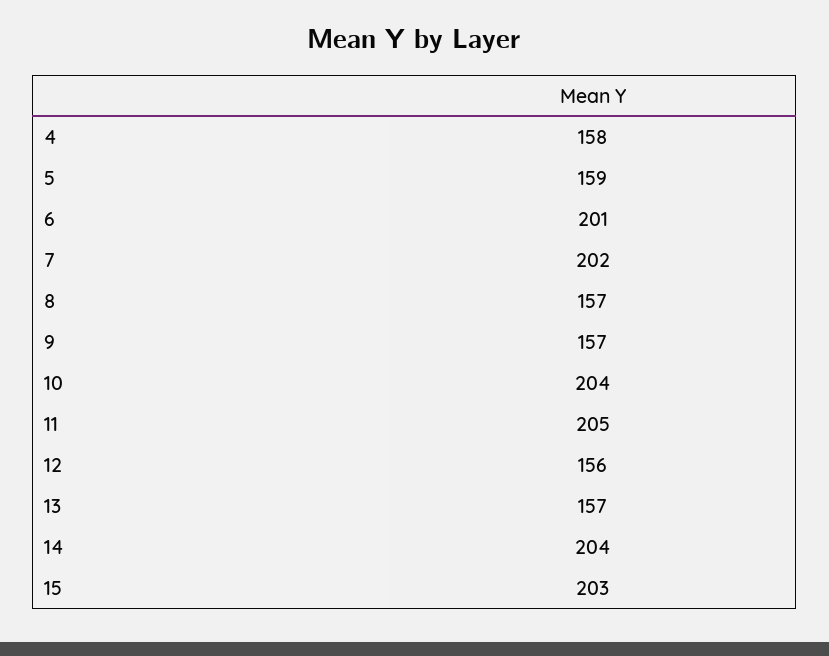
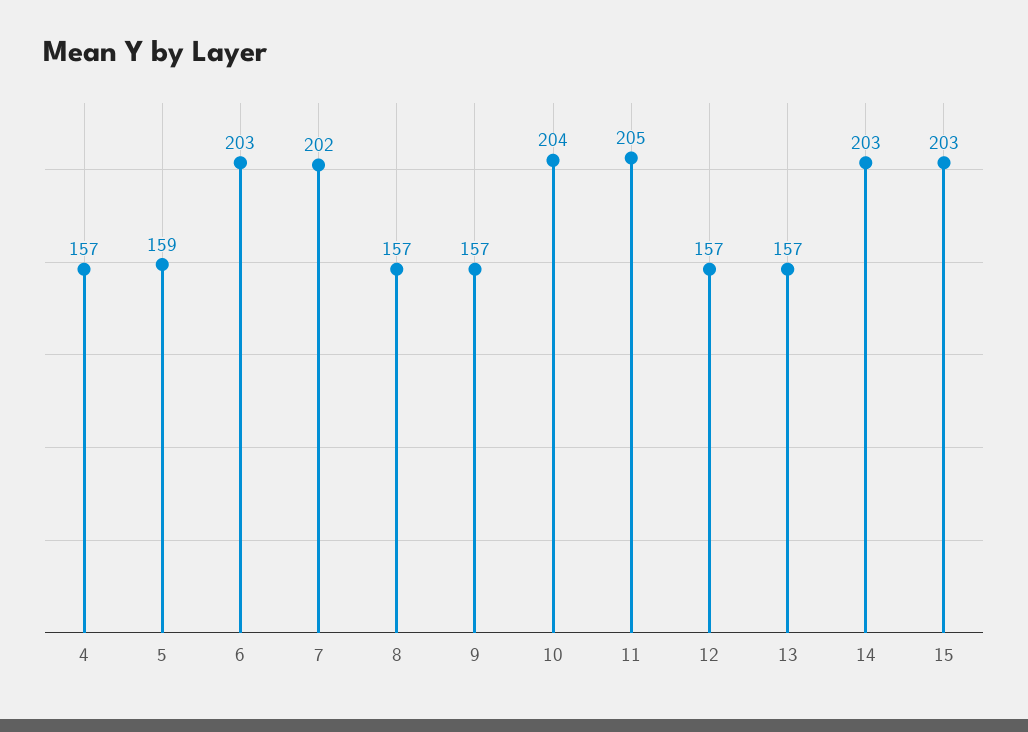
4: 158 -> 157
6: 201 -> 203
12: 156 -> 157
14: 204 -> 203

